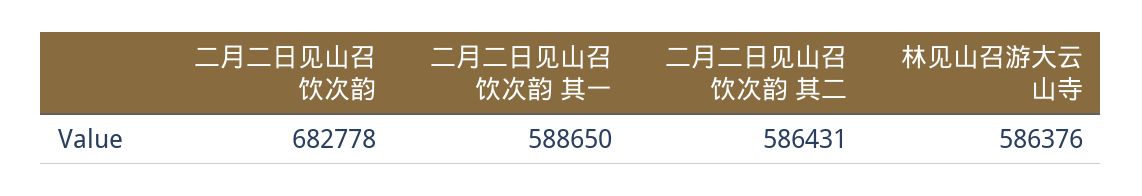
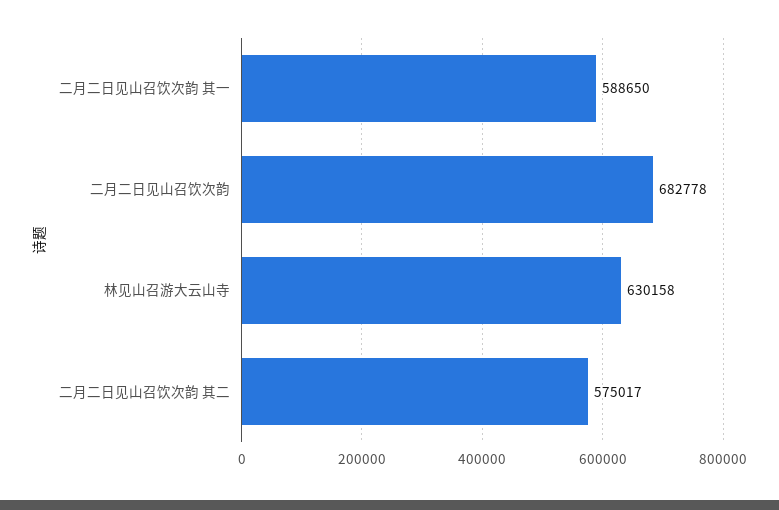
二月二日见山召饮次韵 其二: 586431 -> 575017
林见山召游大云山寺: 586376 -> 630158

